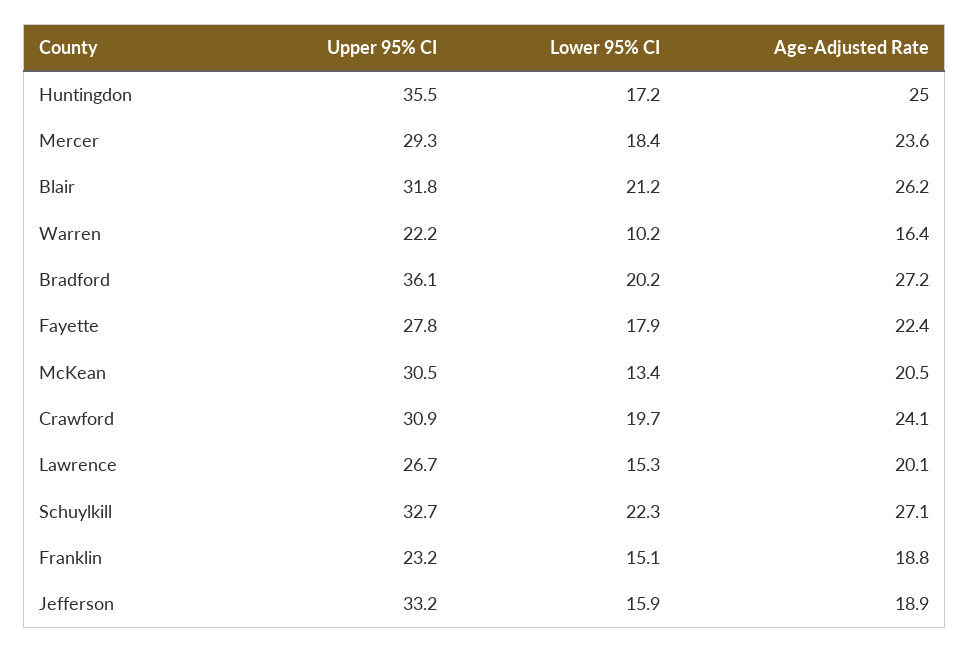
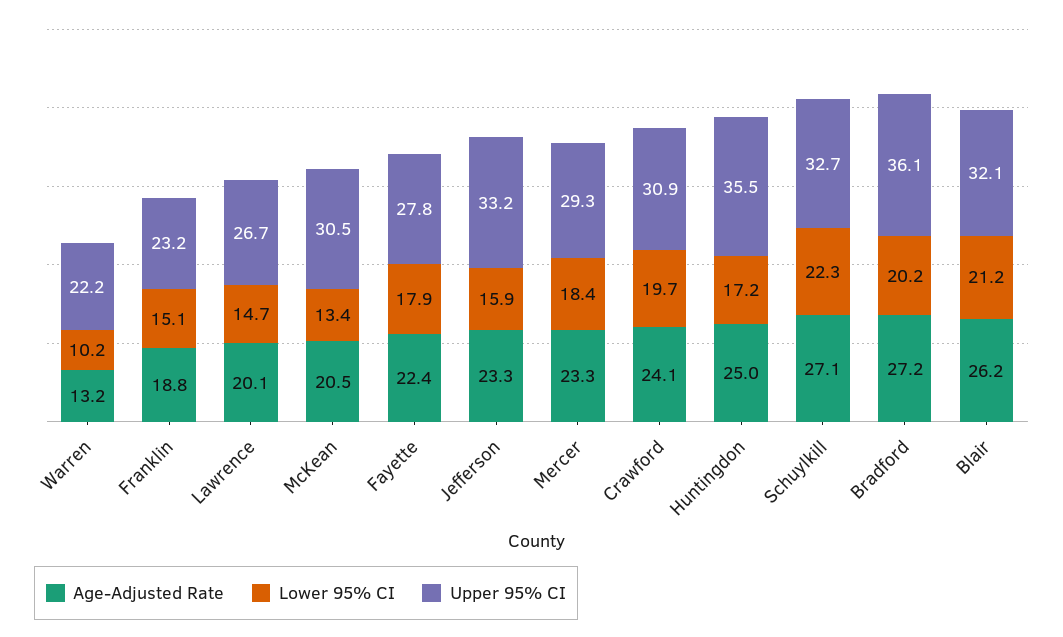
Age-Adjusted Rate, Mercer: 23.6 -> 23.3
Upper 95% CI, Blair: 31.8 -> 32.1
Age-Adjusted Rate, Warren: 16.4 -> 13.2
Lower 95% CI, Lawrence: 15.3 -> 14.7
Age-Adjusted Rate, Jefferson: 18.9 -> 23.3

